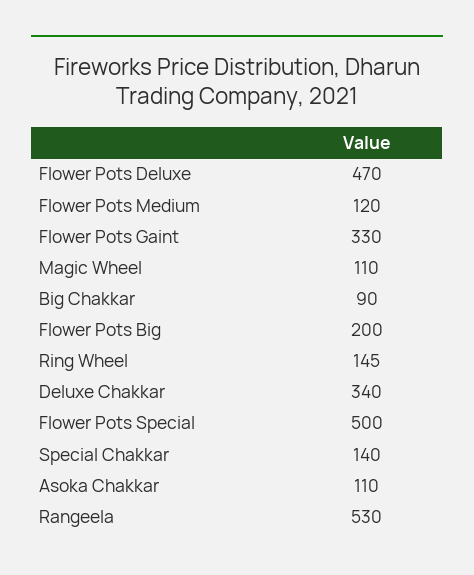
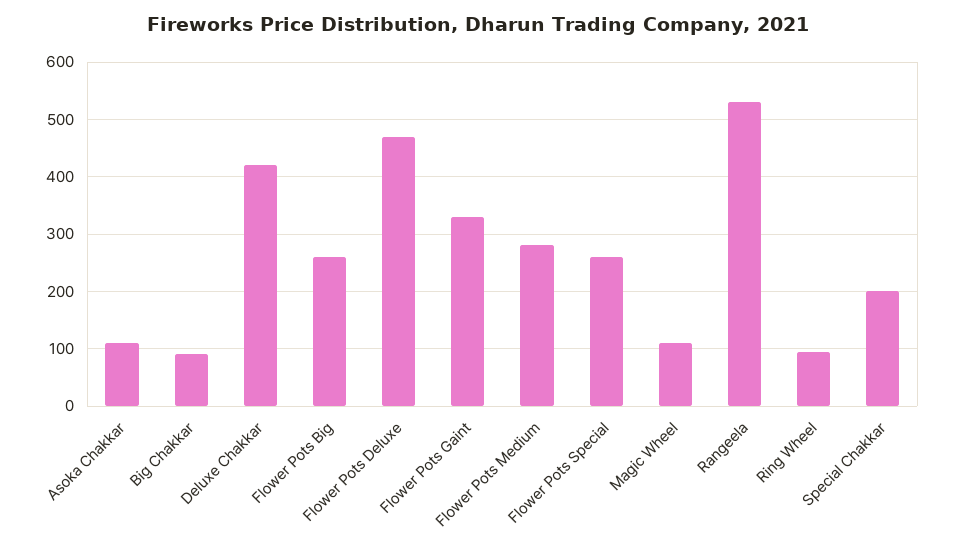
Flower Pots Medium: 120 -> 280
Flower Pots Big: 200 -> 260
Ring Wheel: 145 -> 100
Deluxe Chakkar: 340 -> 420
Flower Pots Special: 500 -> 260
Special Chakkar: 140 -> 200

